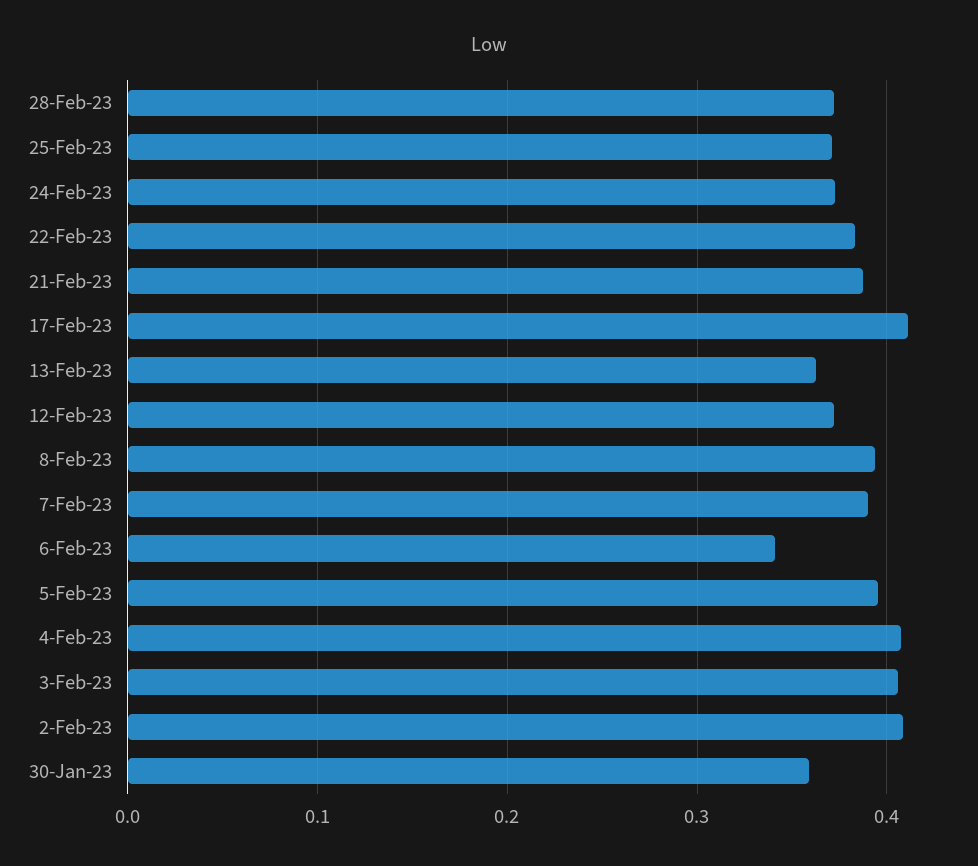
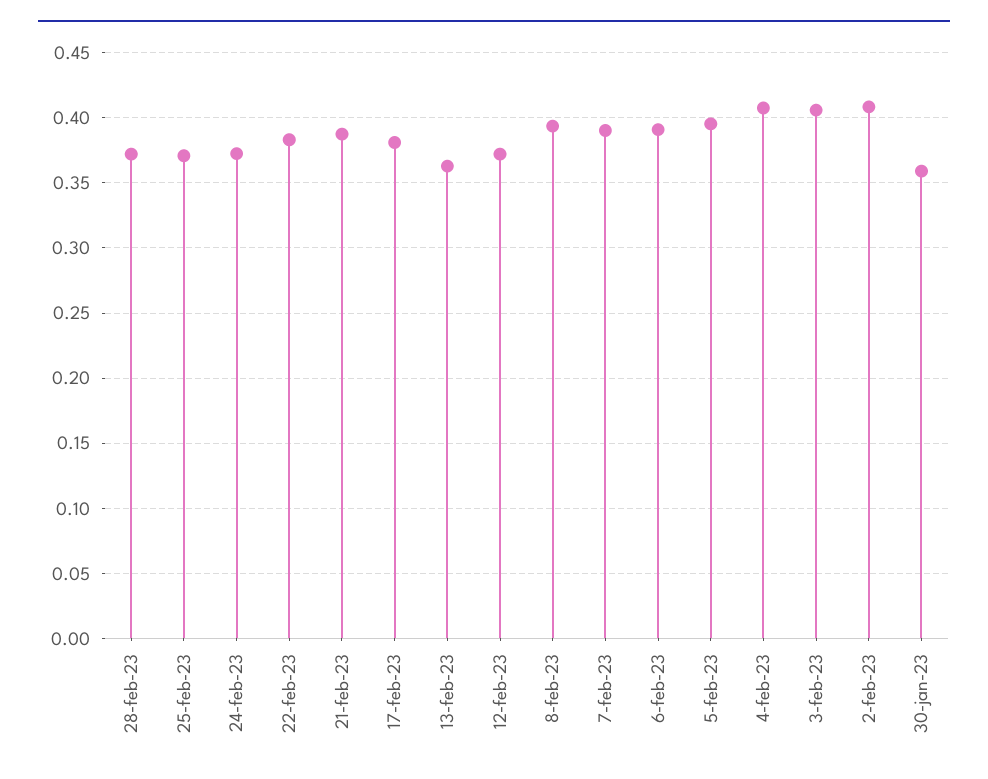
17-Feb-23: 0.41 -> 0.38
6-Feb-23: 0.34 -> 0.39

